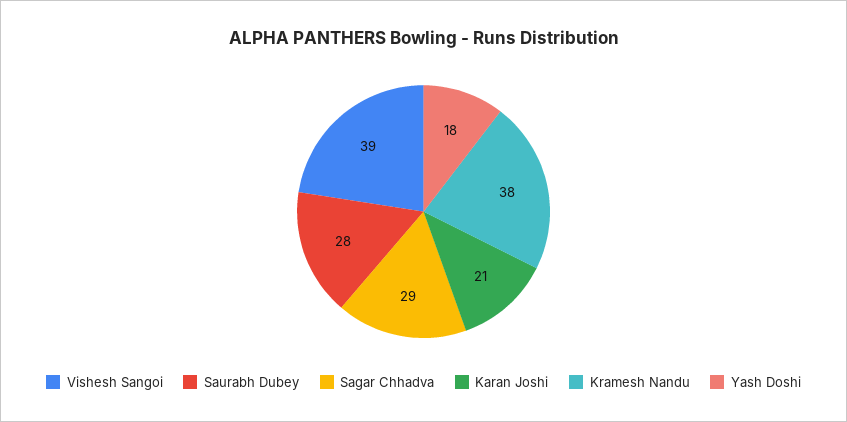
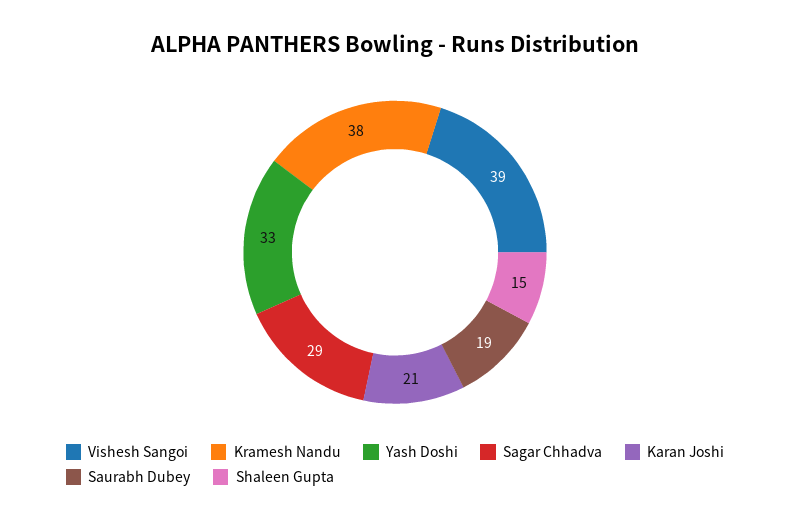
Saurabh Dubey: 28 -> 19
Yash Doshi: 18 -> 33
Shaleen Gupta: none -> 15

